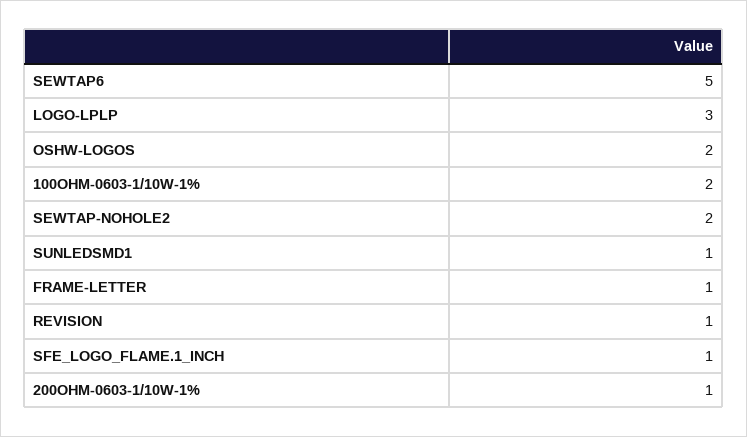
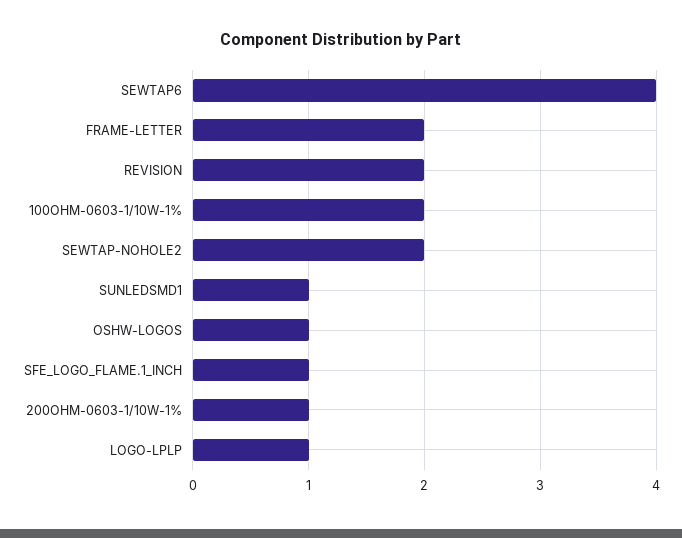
SEWTAP6: 5 -> 4
LOGO-LPLP: 3 -> 1
OSHW-LOGOS: 2 -> 1
FRAME-LETTER: 1 -> 2
REVISION: 1 -> 2

